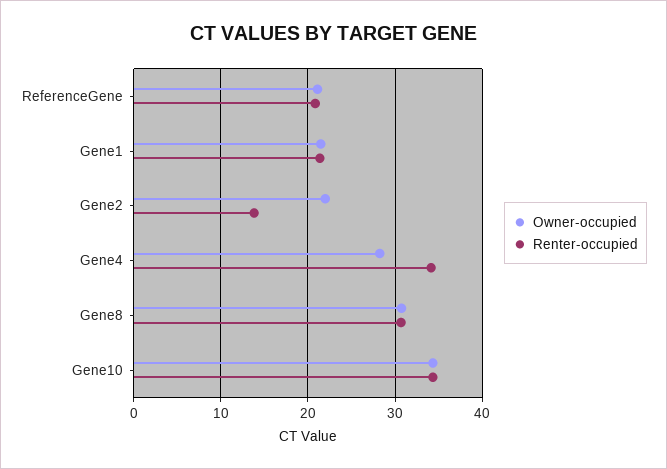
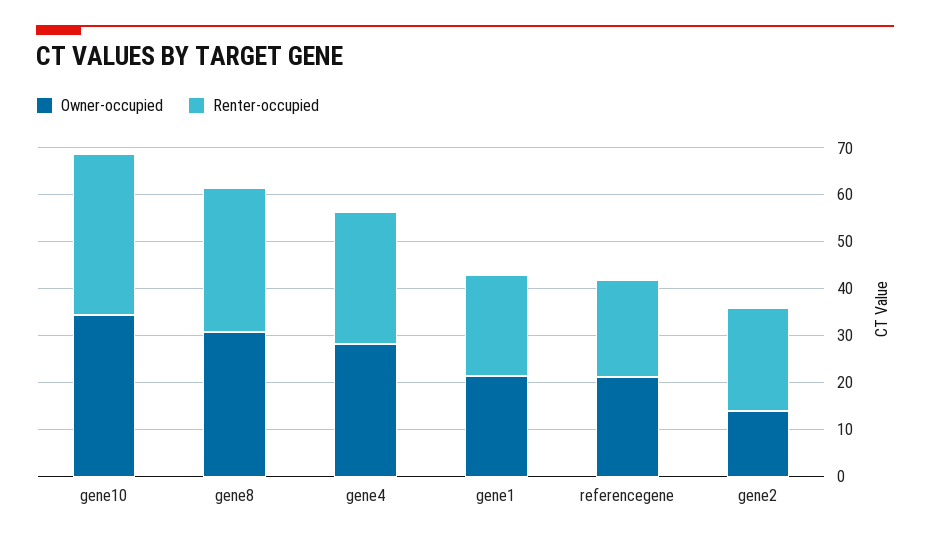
Owner-occupied, Gene2: 22 -> 14
Renter-occupied, Gene2: 14 -> 22
Renter-occupied, Gene4: 34 -> 28

